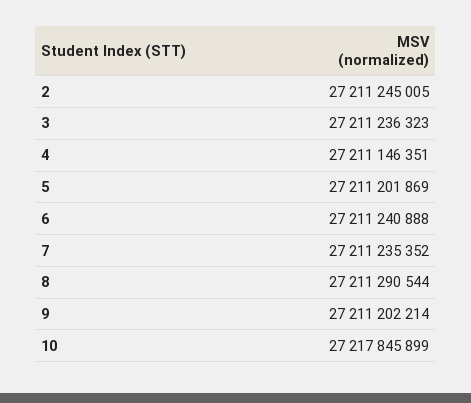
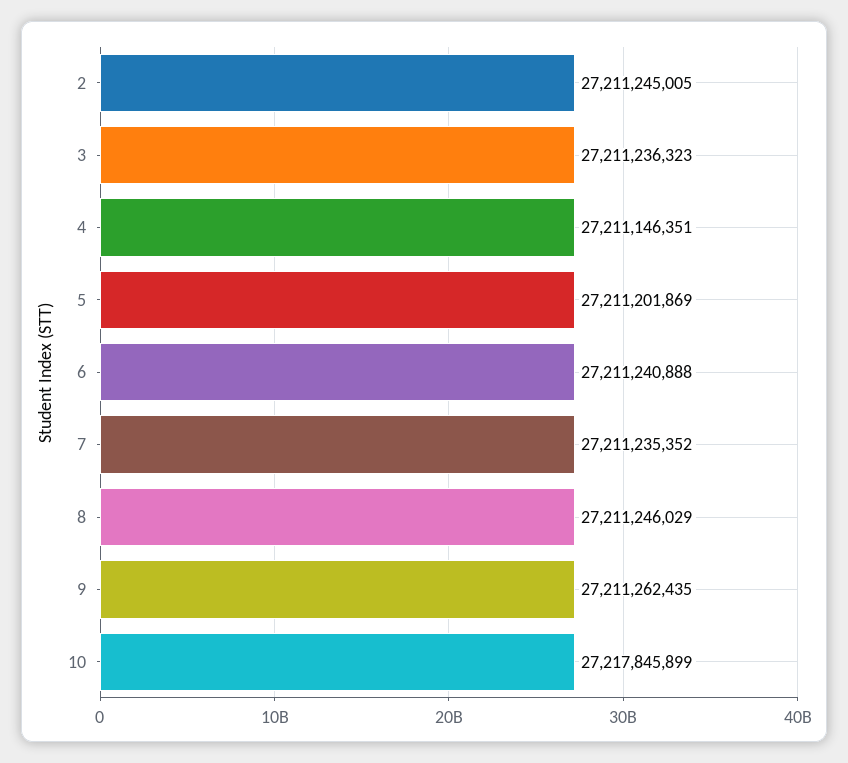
8: 27211290544 -> 27211246029
9: 27211202214 -> 27211262435

